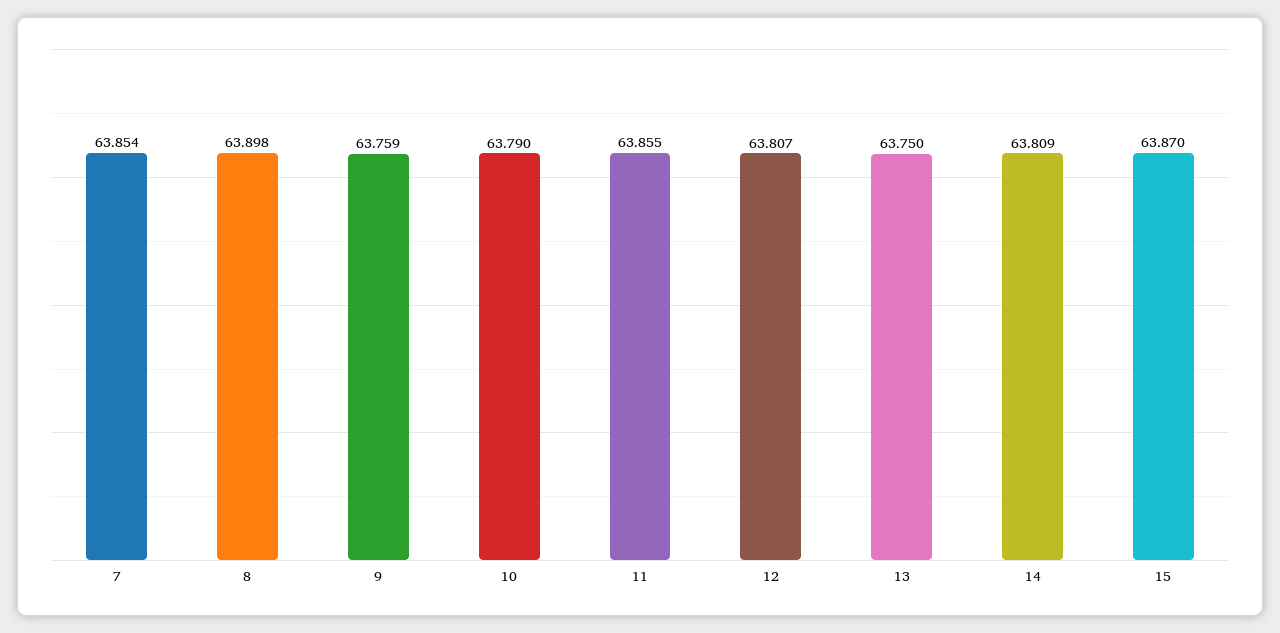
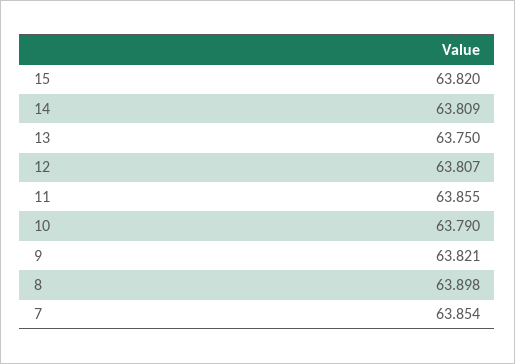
9: 63.759 -> 63.821
15: 63.87 -> 63.82

